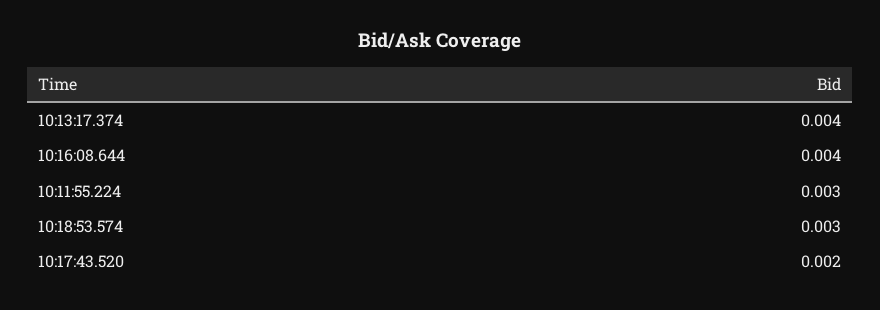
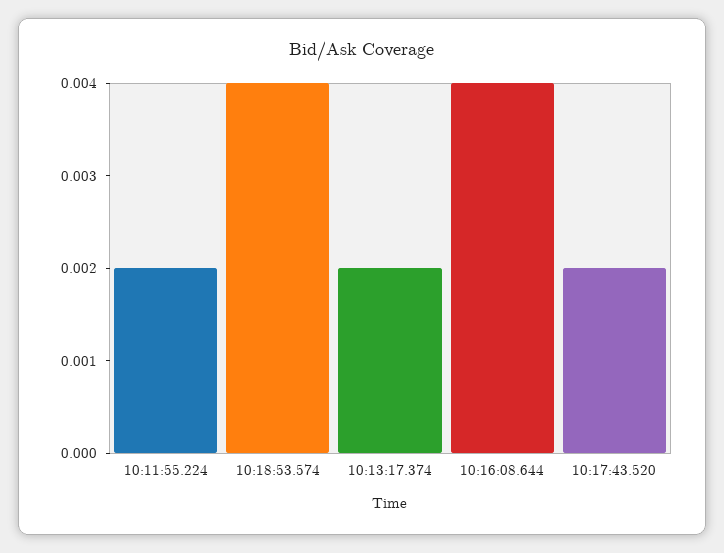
10:13:17.374: 0.004 -> 0.002
10:11:55.224: 0.003 -> 0.002
10:18:53.574: 0.003 -> 0.004

